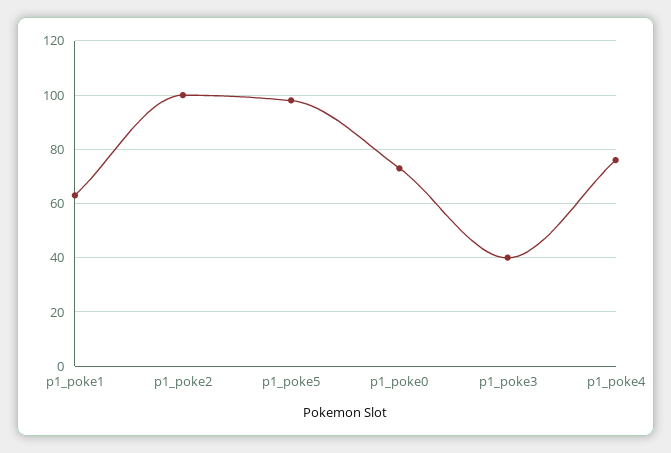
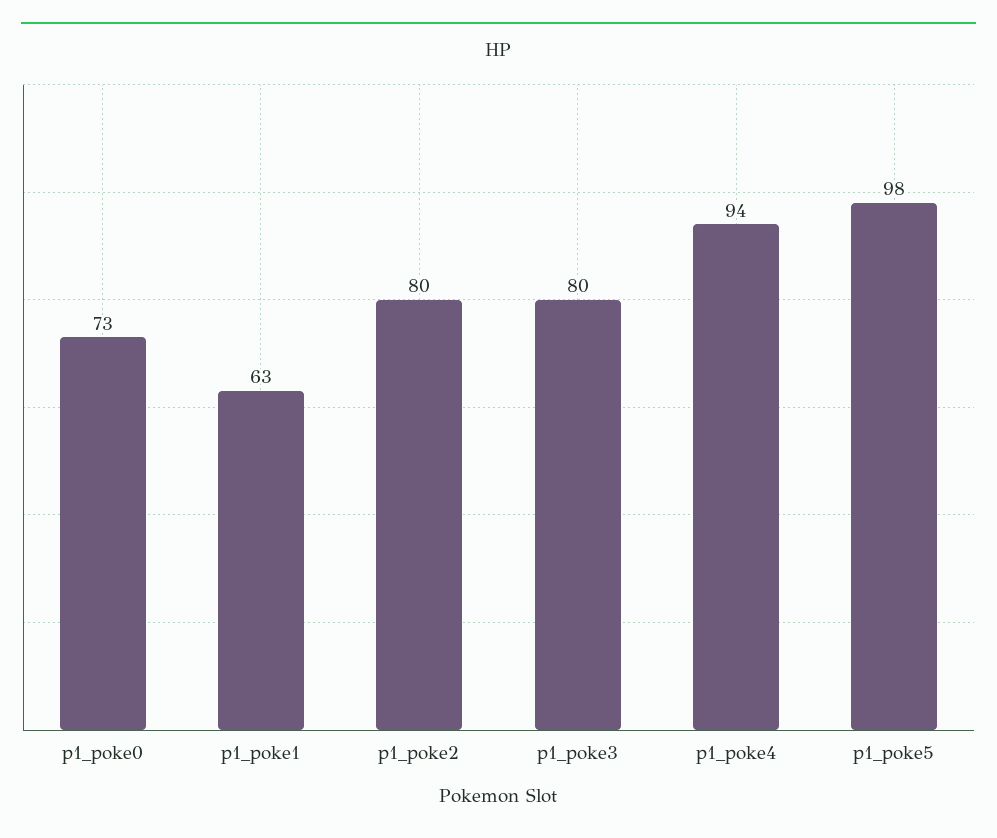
p1_poke2: 100 -> 80
p1_poke3: 40 -> 80
p1_poke4: 75 -> 94

